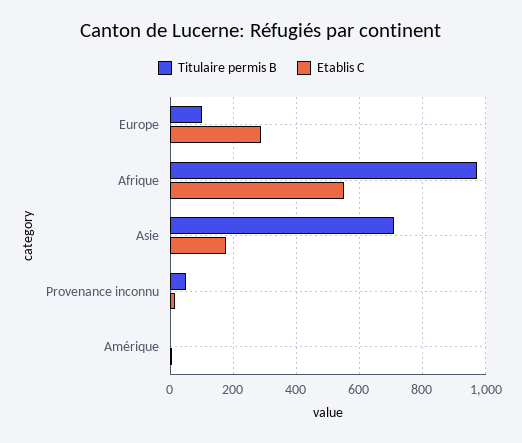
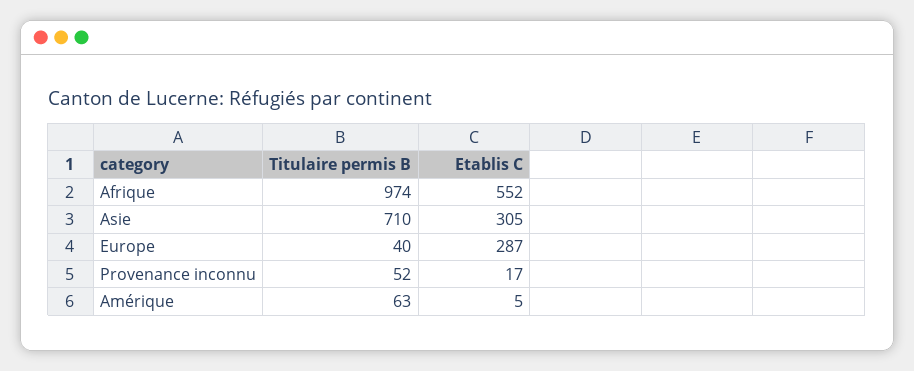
Titulaire permis B, Europe: 100 -> 40
Etablis C, Asie: 180 -> 305
Titulaire permis B, Amérique: 0 -> 63

